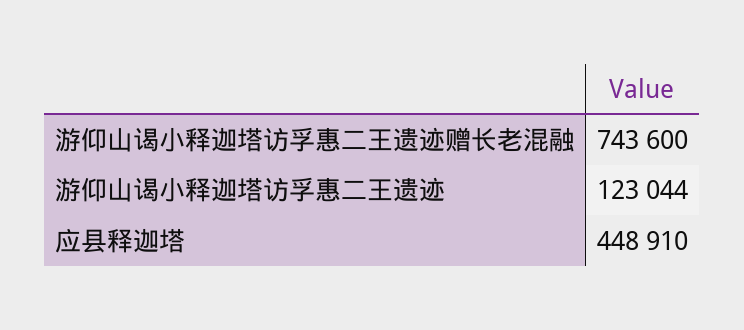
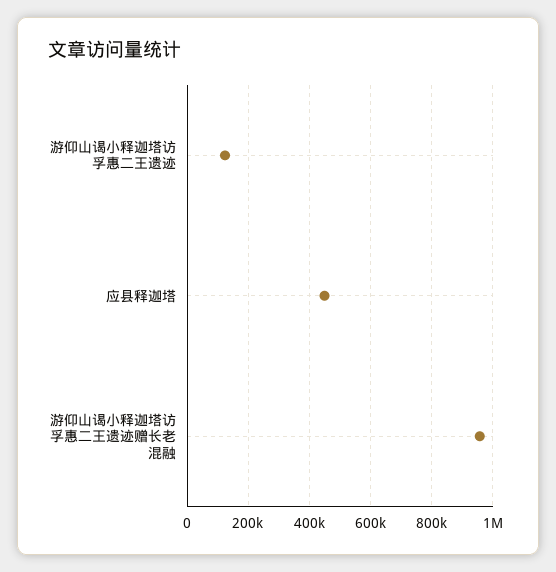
游仰山谒小释迦塔访孚惠二王遗迹赠长老混融: 743600 -> 960000

